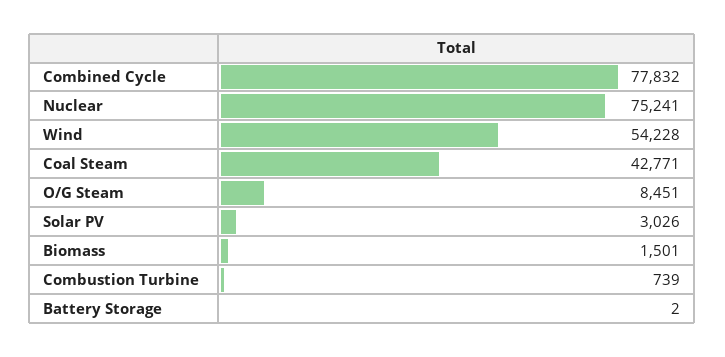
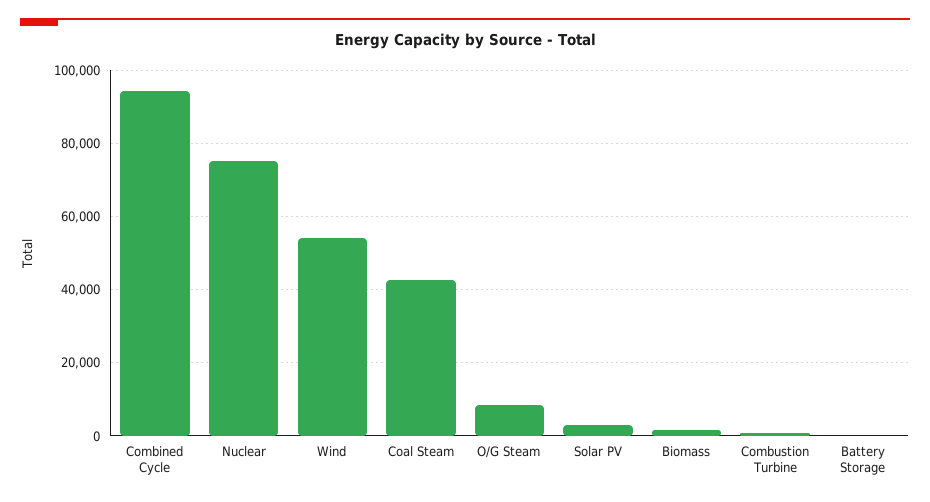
Combined Cycle: 77832 -> 94000

